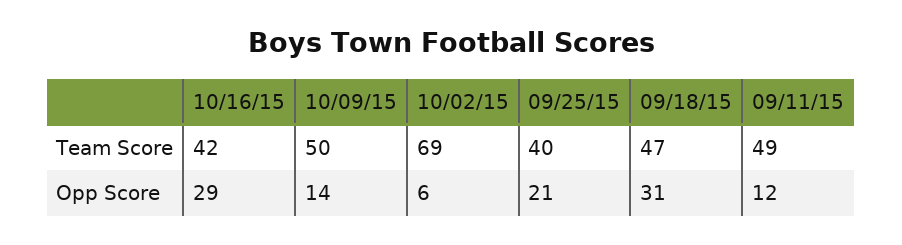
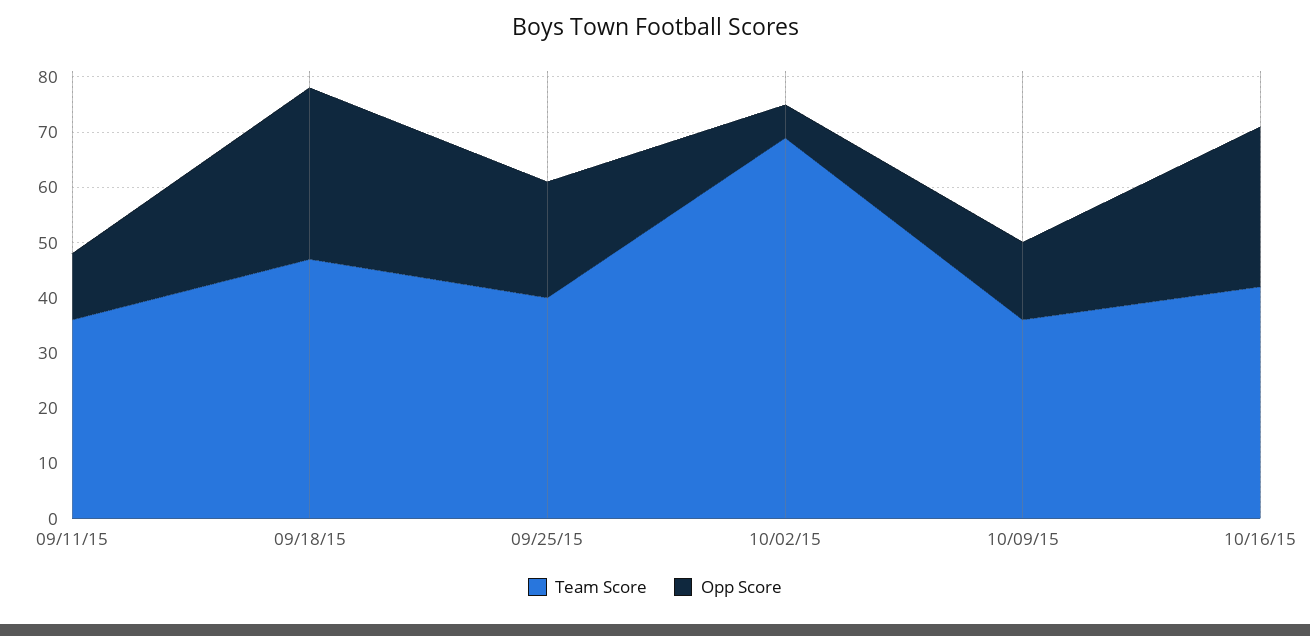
Team Score, 10/09/15: 50 -> 35
Team Score, 09/11/15: 49 -> 35

